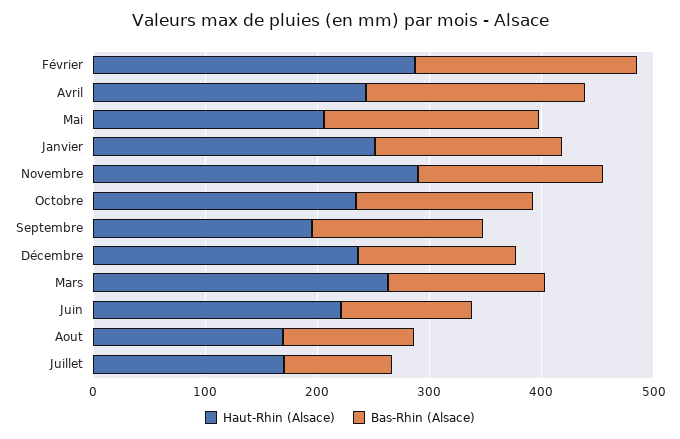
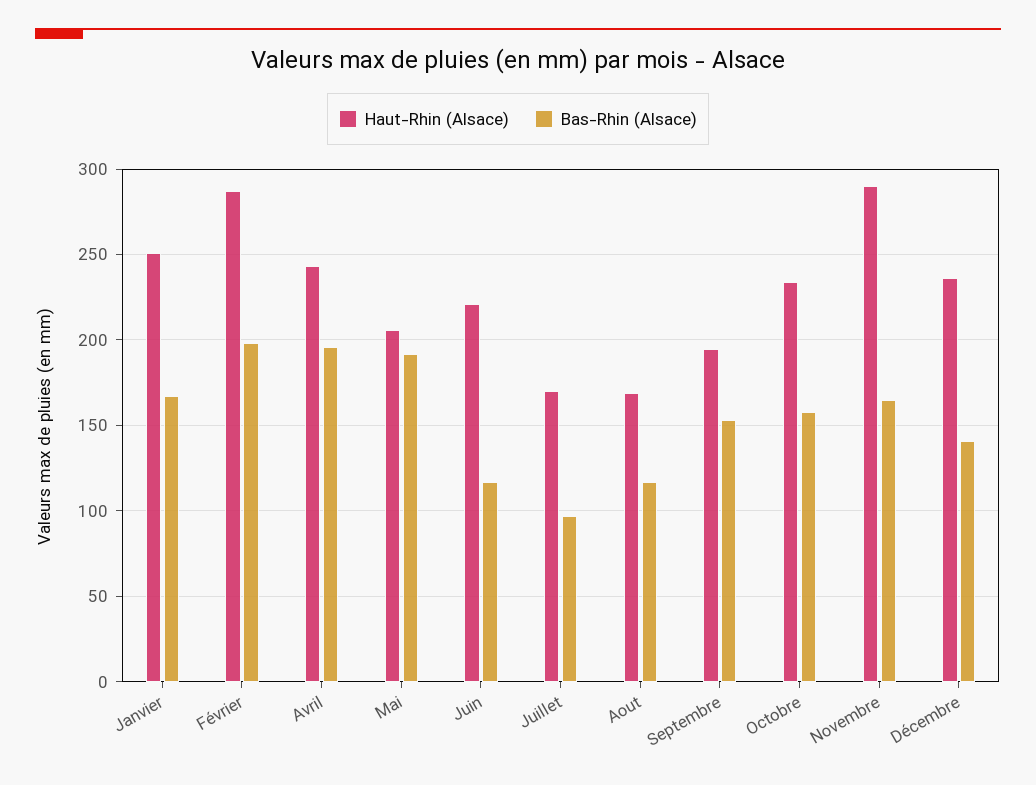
Haut-Rhin (Alsace), Mars: 260 -> none
Bas-Rhin (Alsace), Mars: 140 -> none

